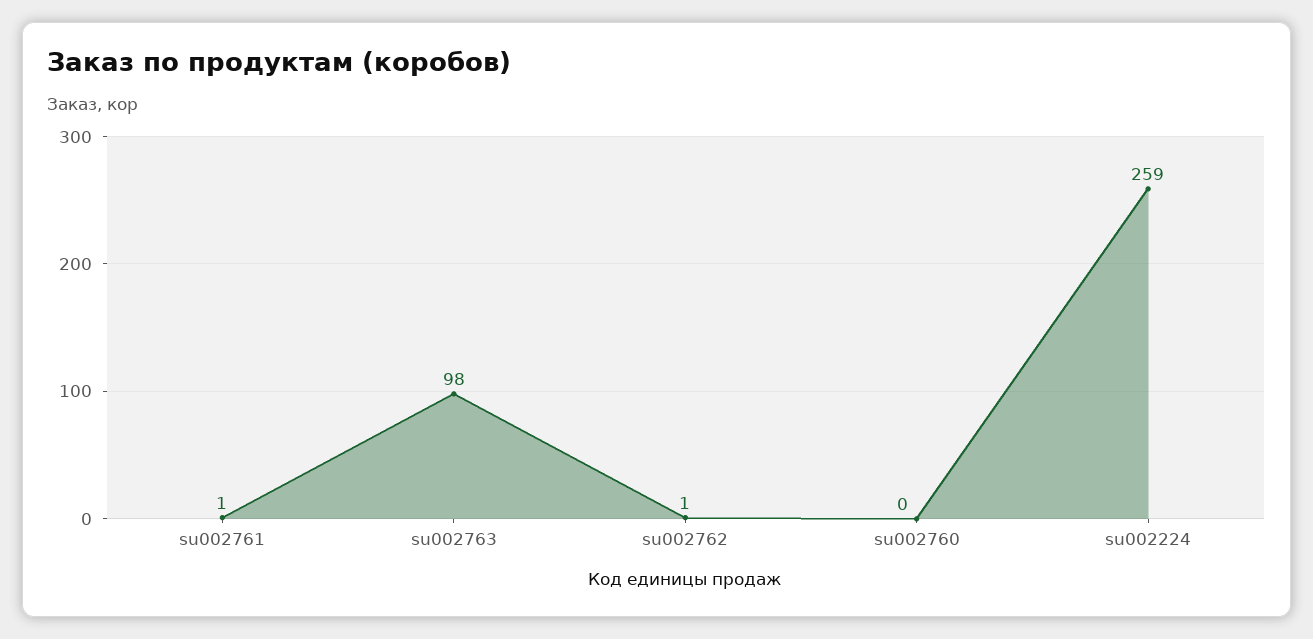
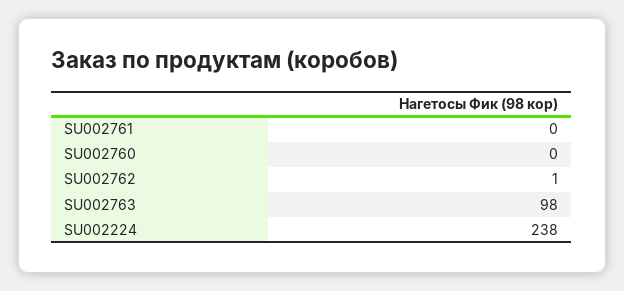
su002761: 1 -> 0
su002224: 259 -> 238

